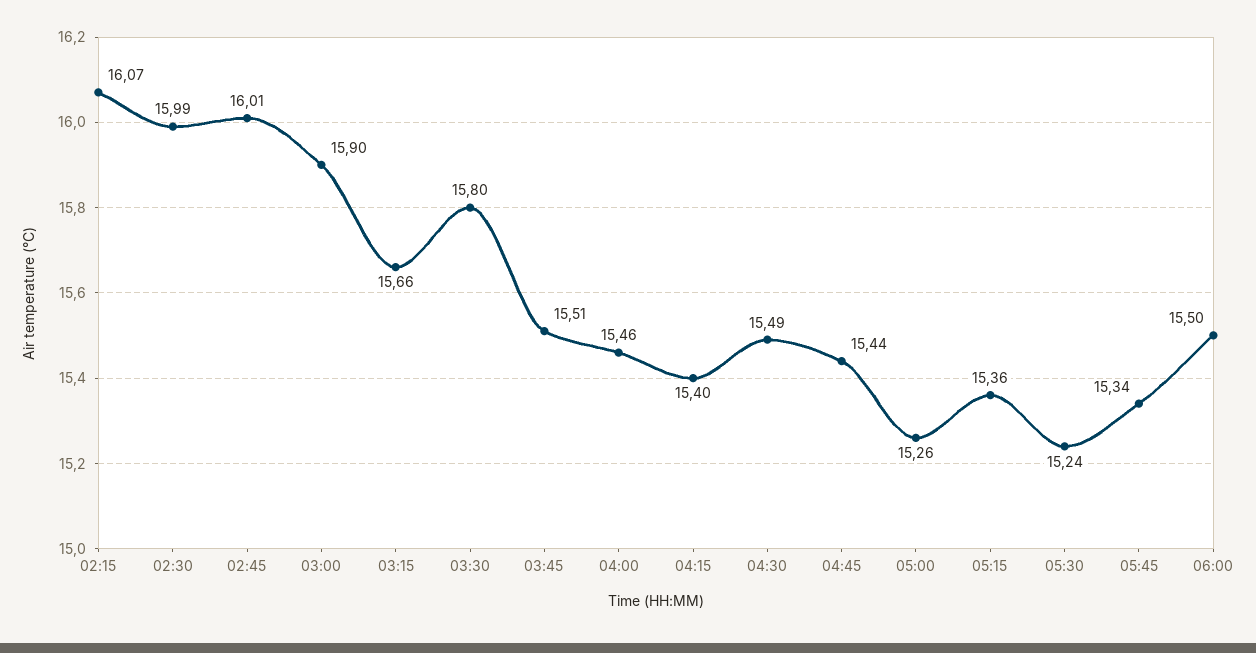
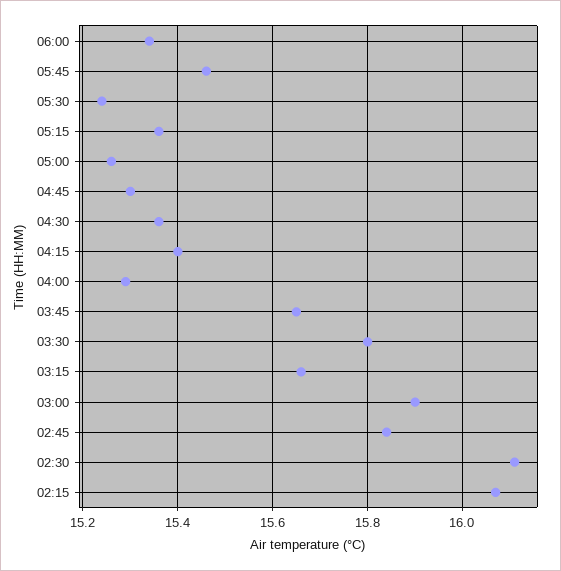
02:30: 15.99 -> 16.1
02:45: 16.01 -> 15.85
03:45: 15.51 -> 15.65
04:00: 15.46 -> 15.3
04:30: 15.49 -> 15.35
04:45: 15.44 -> 15.3
05:45: 15.34 -> 15.45
06:00: 15.5 -> 15.35

